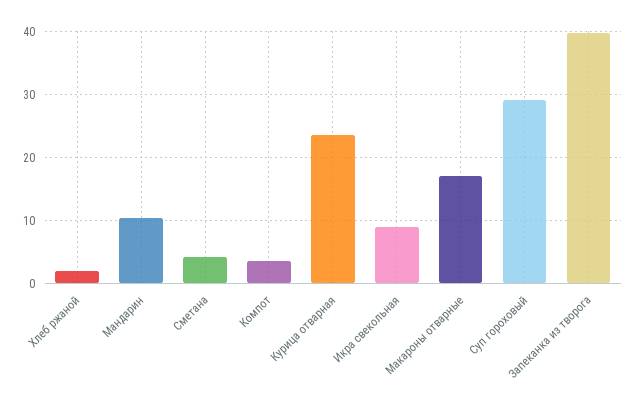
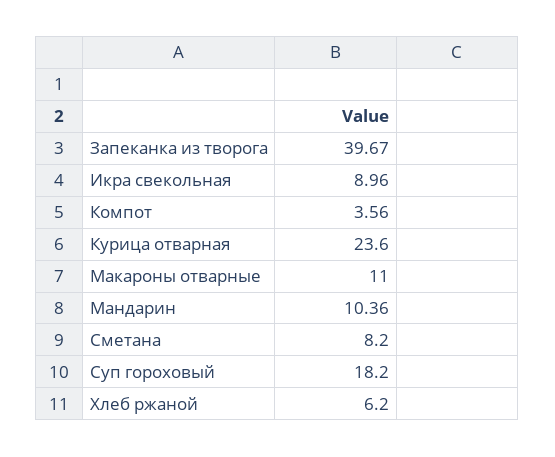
Хлеб ржаной: 2 -> 6.2
Сметана: 4 -> 8.2
Макароны отварные: 17 -> 11
Суп гороховый: 29 -> 18.2

